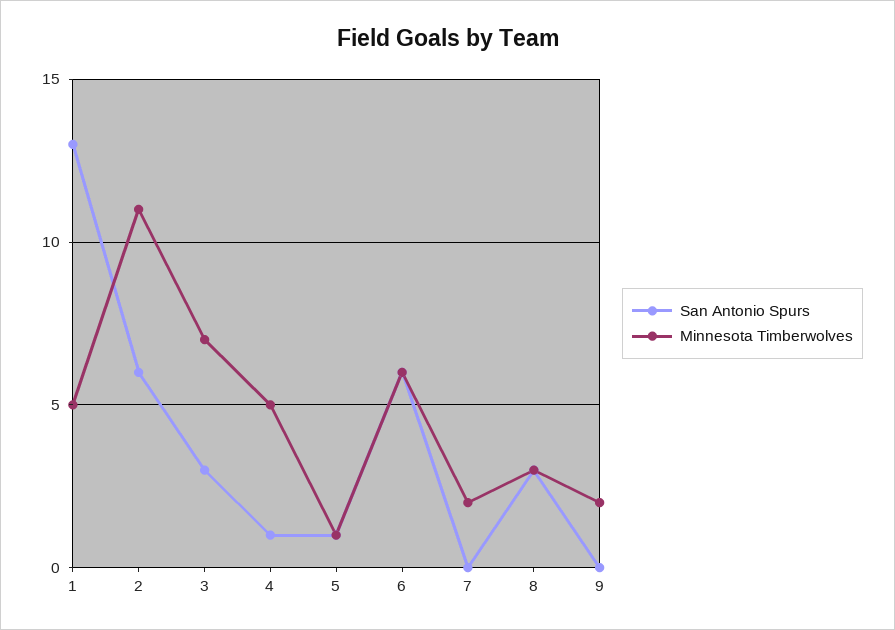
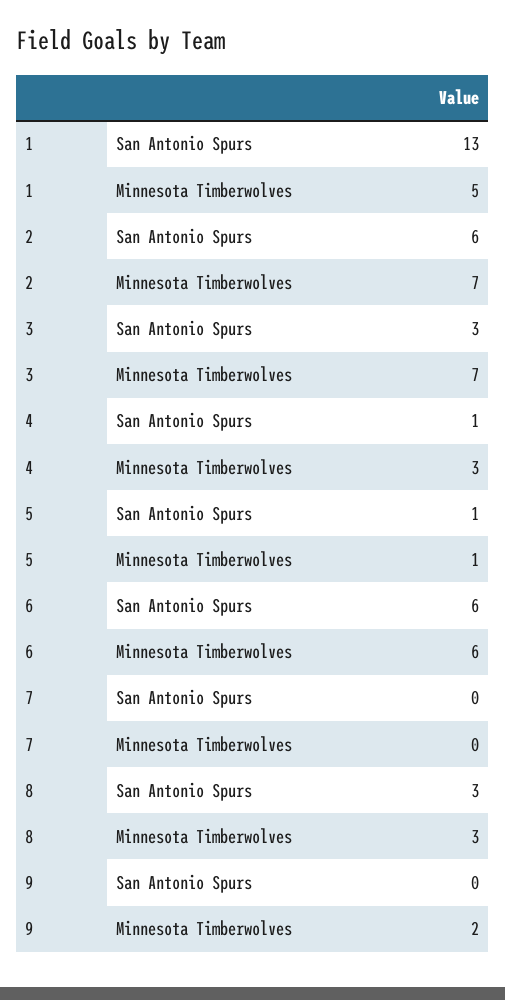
Minnesota Timberwolves, 2: 11 -> 7
Minnesota Timberwolves, 4: 5 -> 3
Minnesota Timberwolves, 7: 2 -> 0

